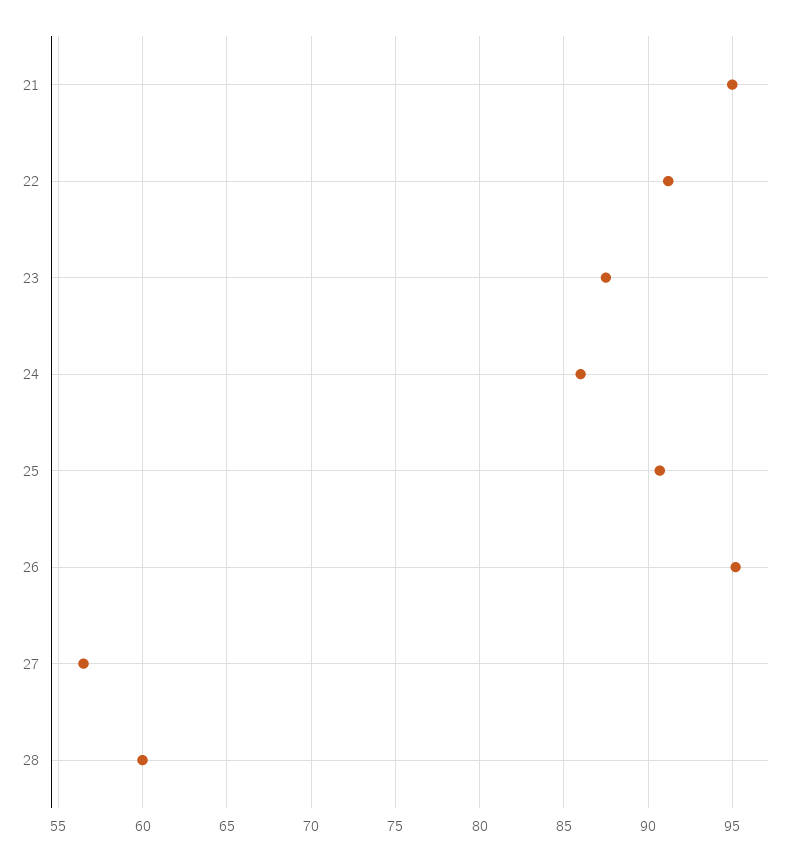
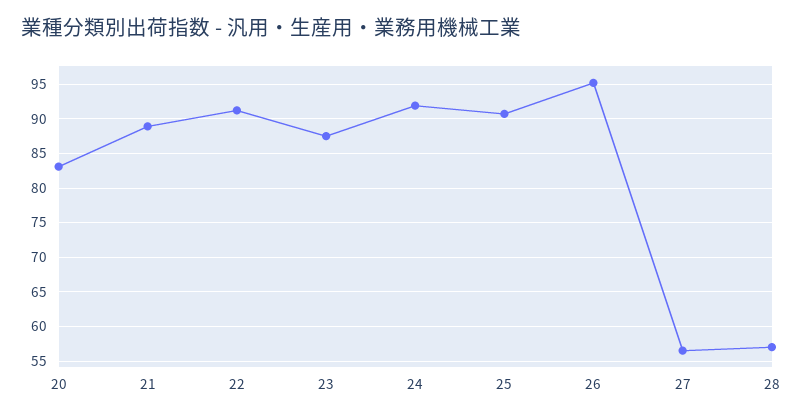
21: 95 -> 89
24: 86 -> 92
28: 60 -> 57
20: none -> 83

